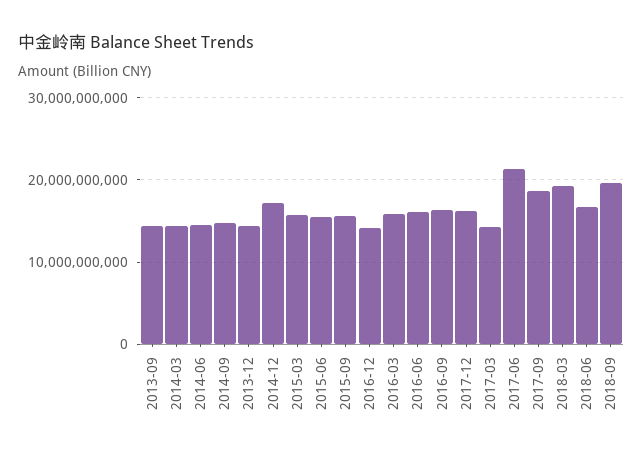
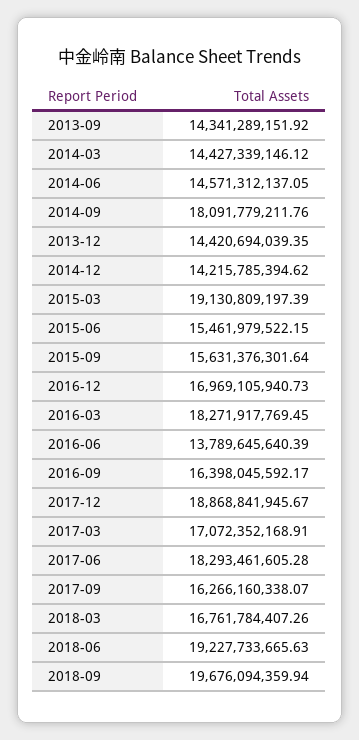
2014-09: 15000000000 -> 18091779211.76
2014-12: 17000000000 -> 14215785394.62
2015-03: 16000000000 -> 19130809197.39
2016-12: 14000000000 -> 16969105940.73
2016-03: 16000000000 -> 18271917769.45
2016-06: 16000000000 -> 13789645640.39
2017-12: 16000000000 -> 18868841945.67
2017-03: 14000000000 -> 17072352168.91
2017-06: 21000000000 -> 18293461605.28
2017-09: 19000000000 -> 16266160338.07
2018-03: 19000000000 -> 16761784407.26
2018-06: 17000000000 -> 19227733665.63

